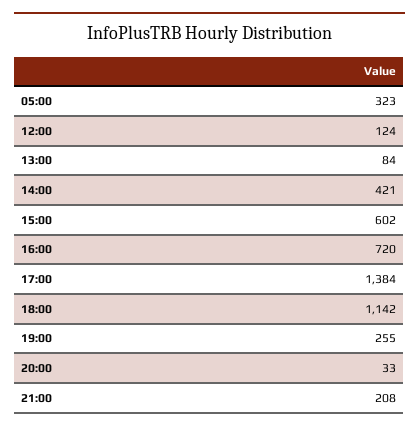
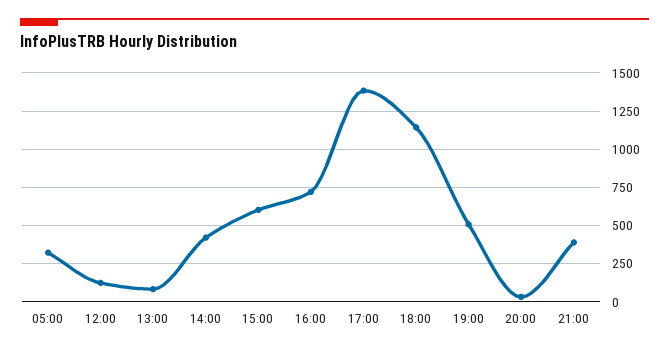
19:00: 255 -> 500
21:00: 208 -> 400

